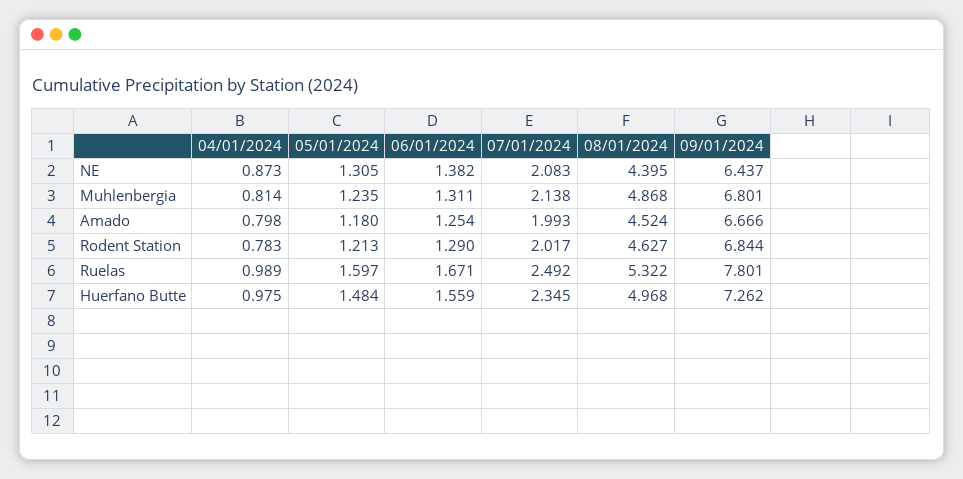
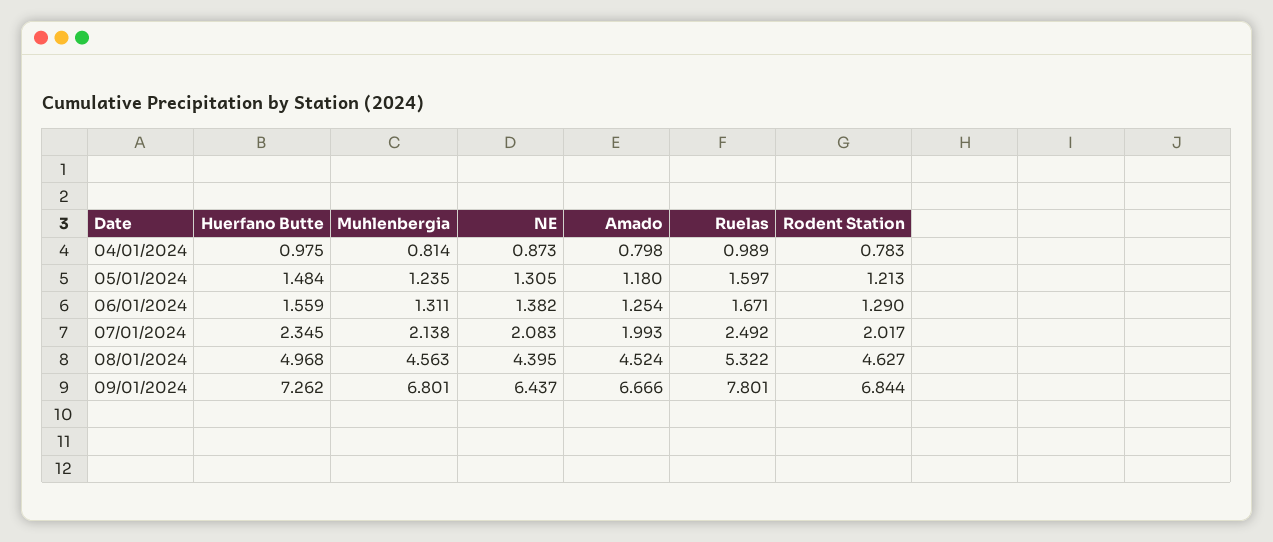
08/01/2024, Muhlenbergia: 4.868 -> 4.563

